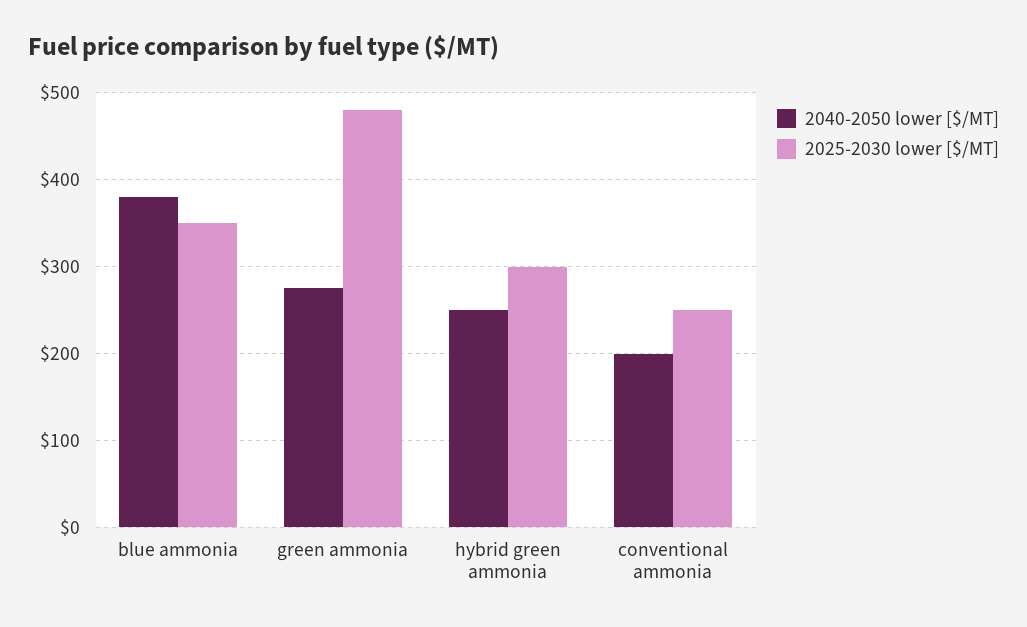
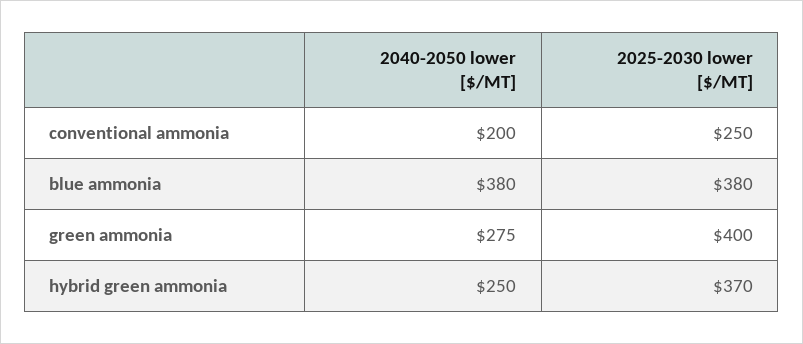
2025-2030 lower [$/MT], blue ammonia: 350 -> 380
2025-2030 lower [$/MT], green ammonia: 480 -> 400
2025-2030 lower [$/MT], hybrid green ammonia: 300 -> 370

